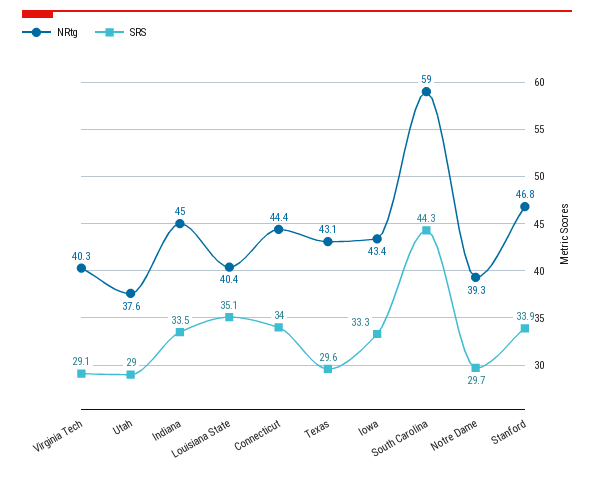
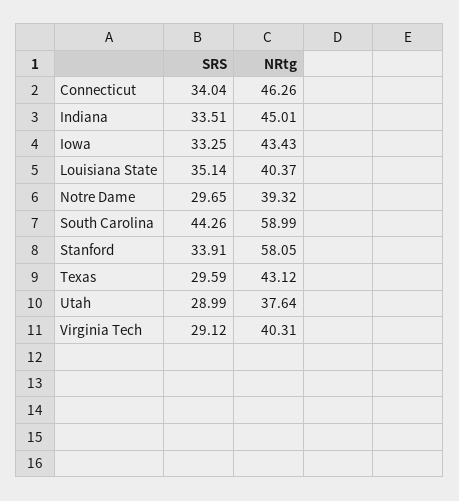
NRtg, Connecticut: 44.4 -> 46.26
NRtg, Stanford: 46.8 -> 58.05

